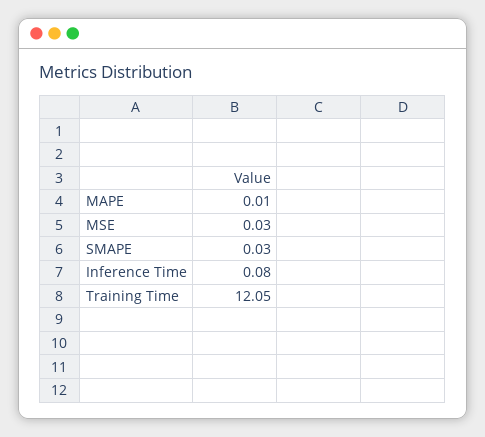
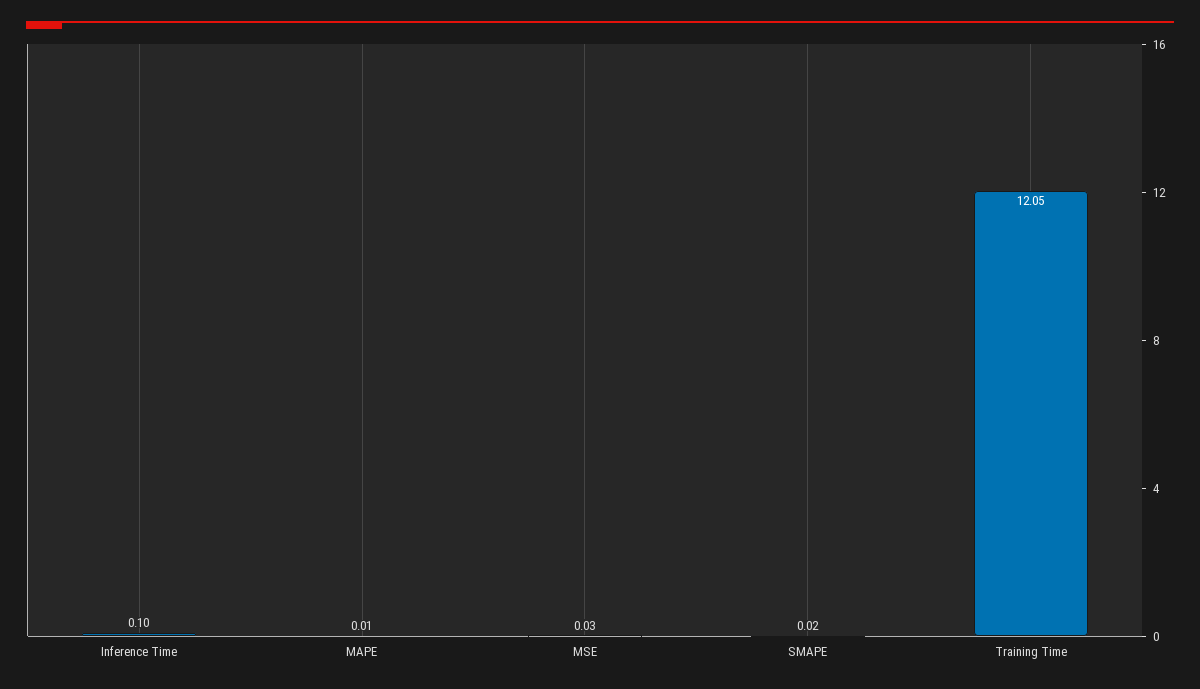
SMAPE: 0.03 -> 0.02
Inference Time: 0.08 -> 0.1

